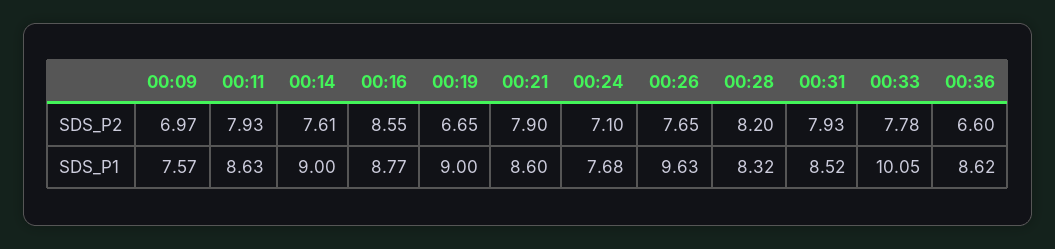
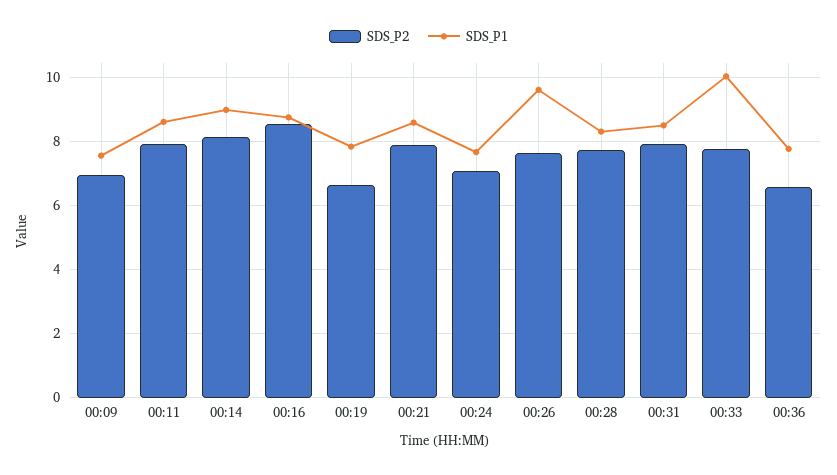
SDS_P2, 00:14: 7.61 -> 8.2
SDS_P2, 00:28: 8.2 -> 7.8
SDS_P1, 00:19: 9 -> 7.8
SDS_P1, 00:36: 8.62 -> 7.8

